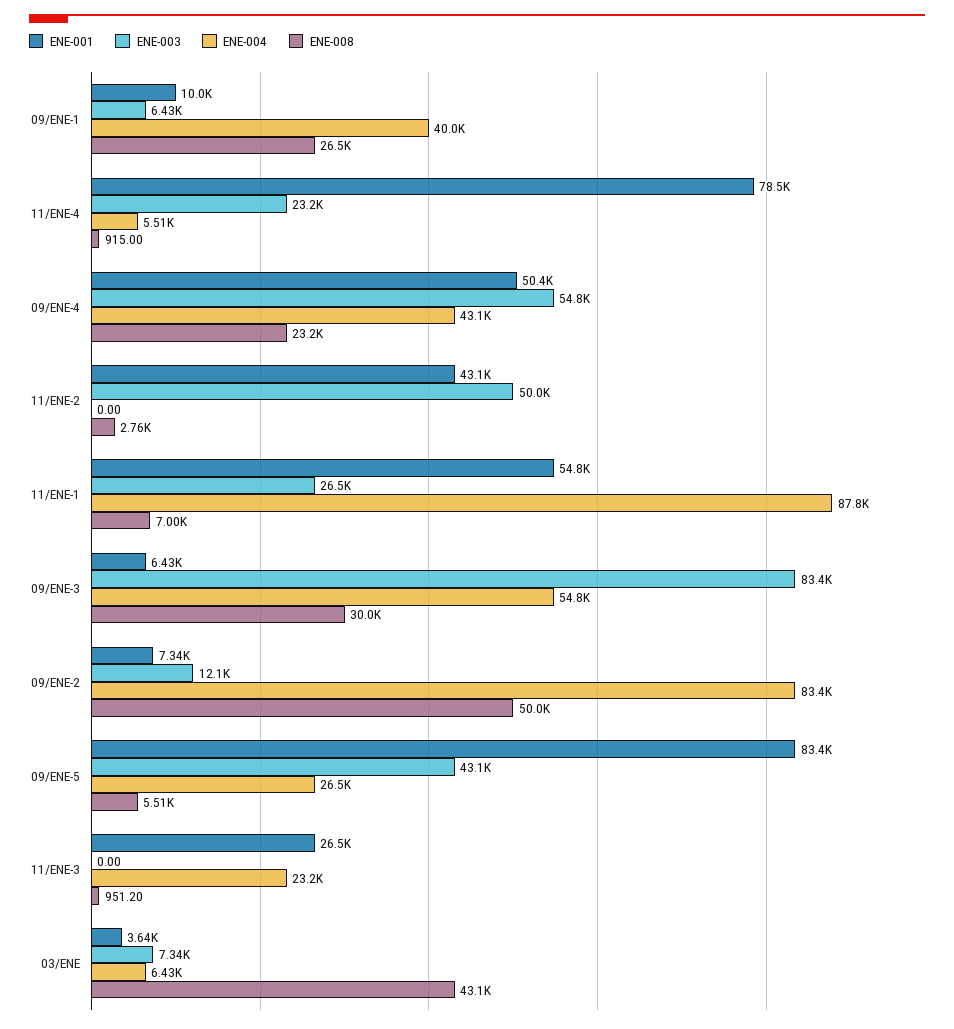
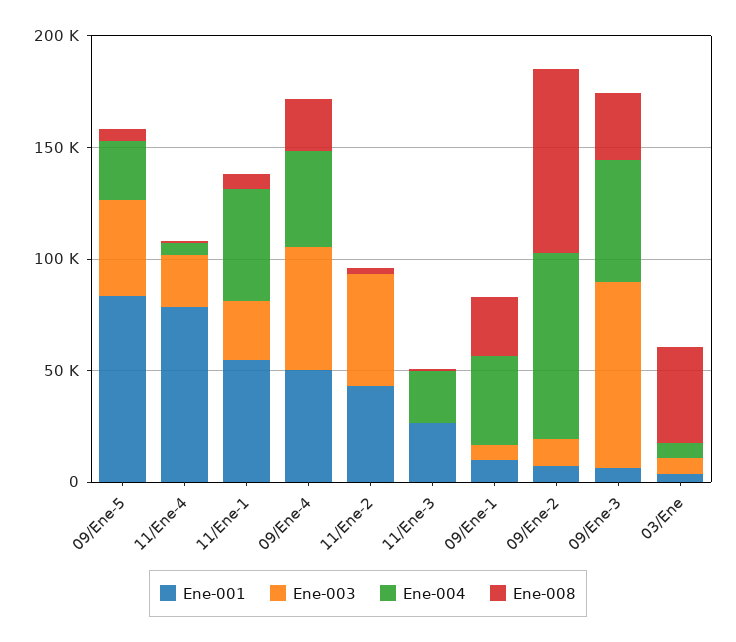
ENE-004, 11/ENE-1: 87800 -> 50000
ENE-008, 09/ENE-2: 50000 -> 80000

